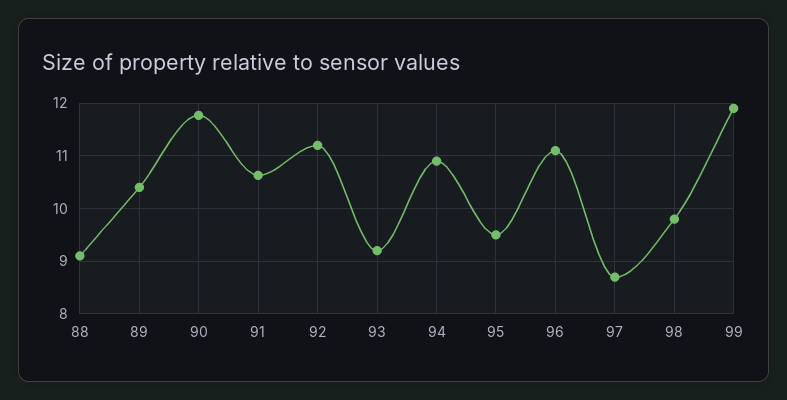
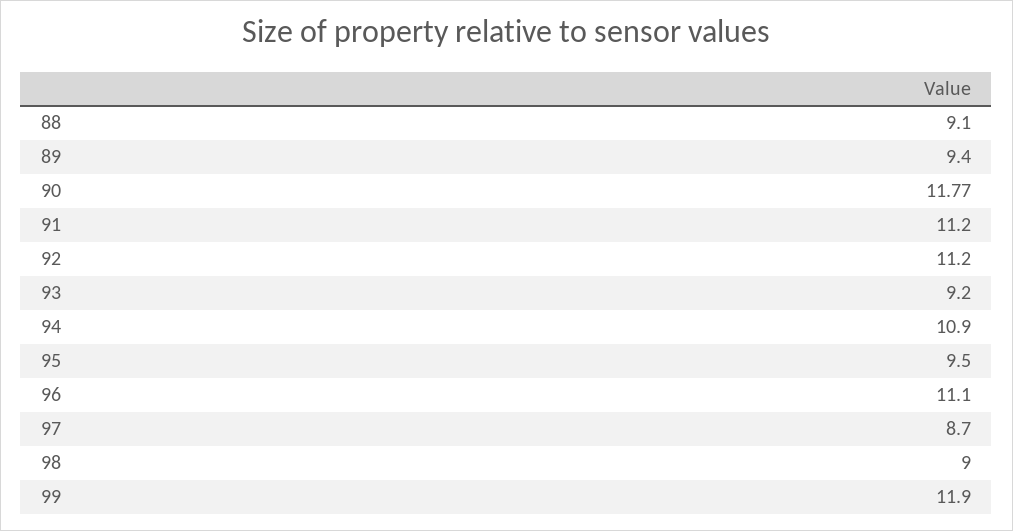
89: 10.4 -> 9.4
91: 10.6 -> 11.2
98: 9.8 -> 9

